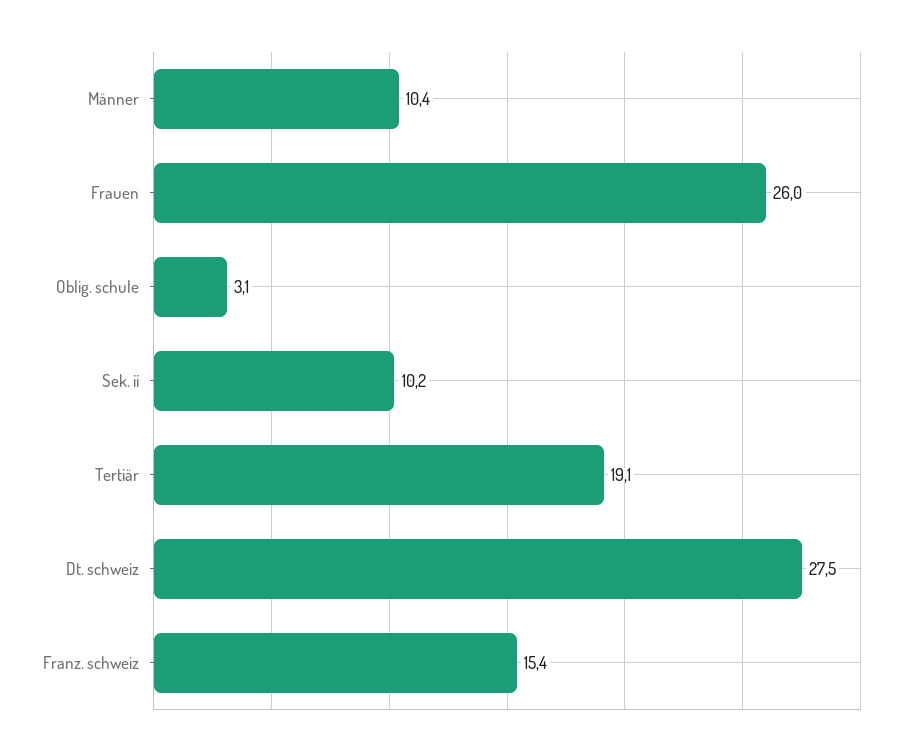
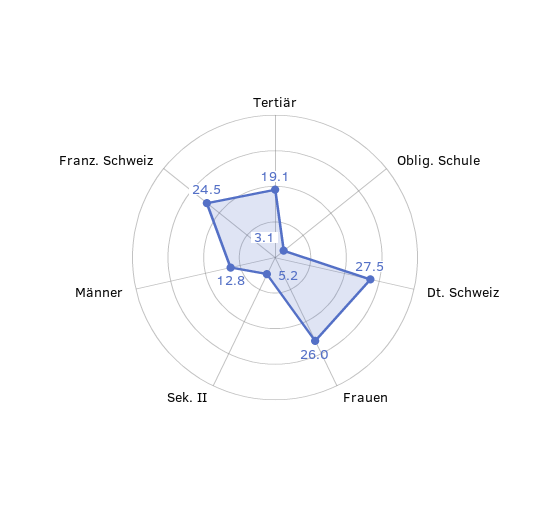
Männer: 10.4 -> 12.8
Sek. ii: 10.2 -> 5.2
Franz. schweiz: 15.4 -> 24.5

